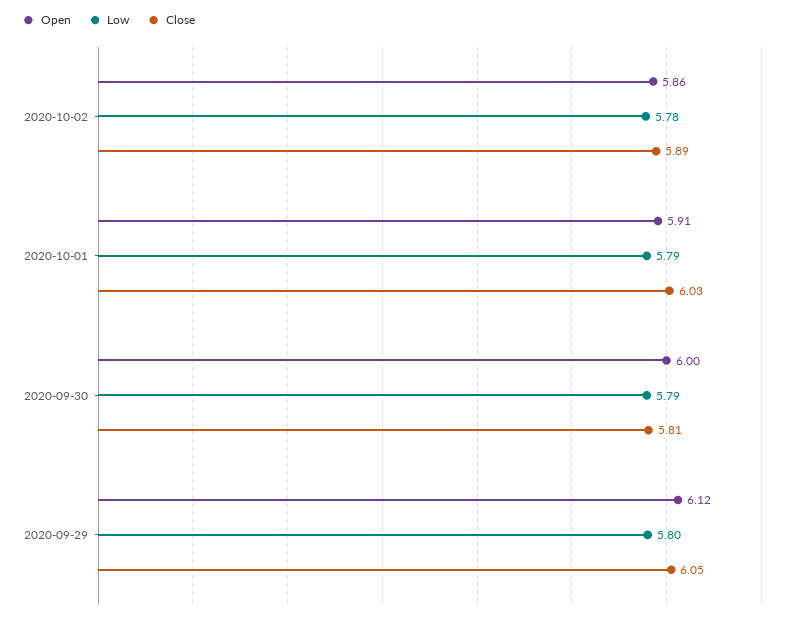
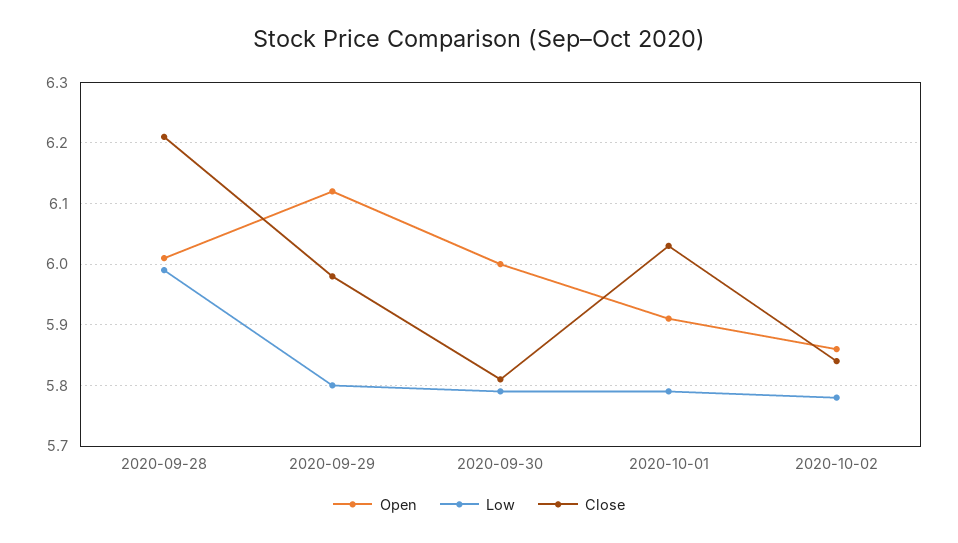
Close, 2020-10-02: 5.89 -> 5.84
Close, 2020-09-29: 6.05 -> 5.98
Open, 2020-09-28: none -> 6.01
Low, 2020-09-28: none -> 5.99
Close, 2020-09-28: none -> 6.21

